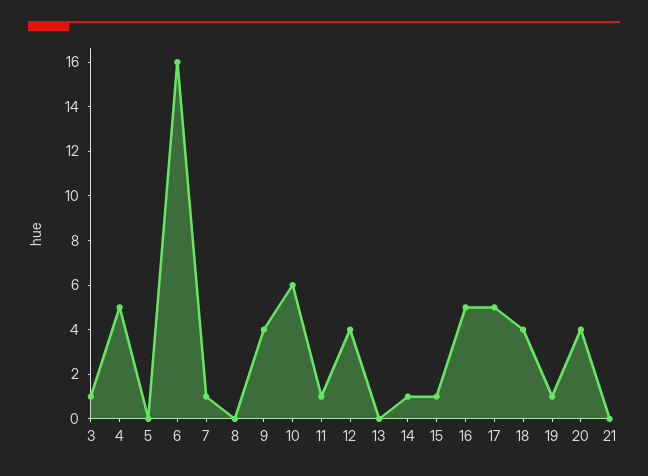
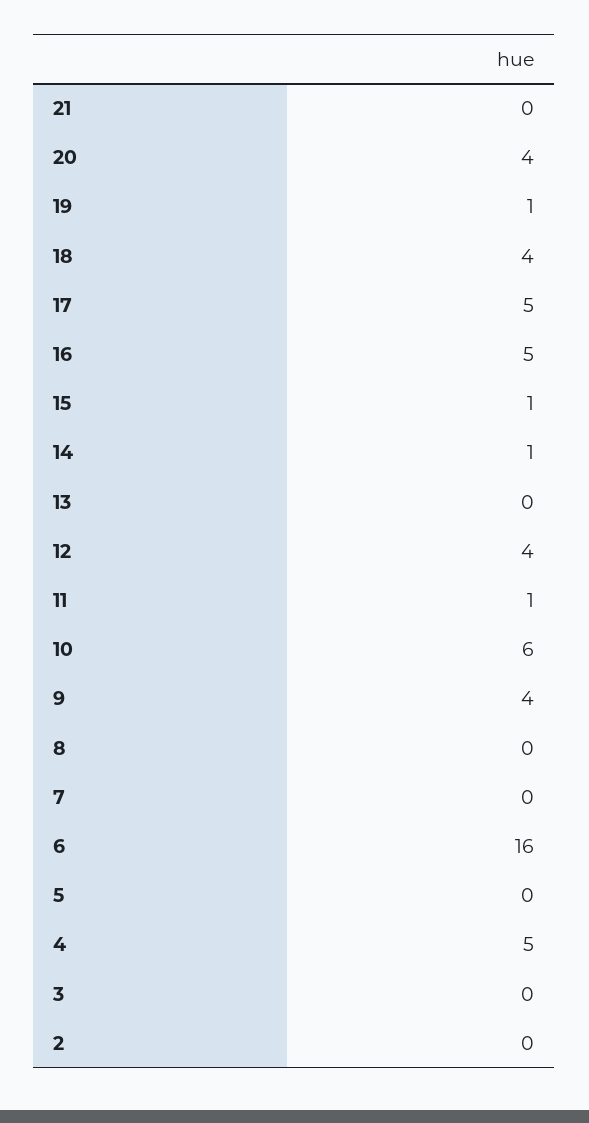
3: 1 -> 0
7: 1 -> 0
2: none -> 0

